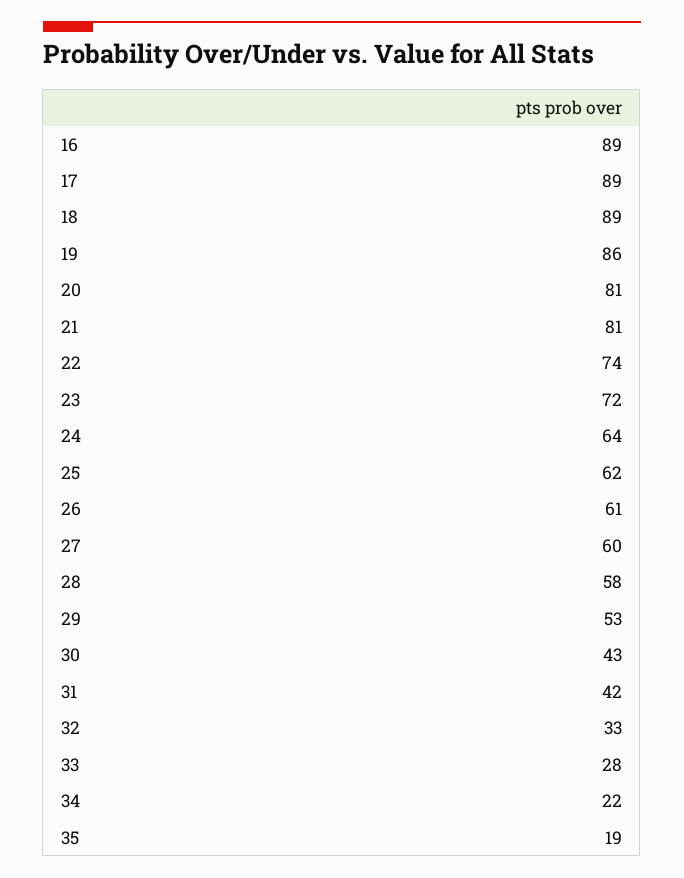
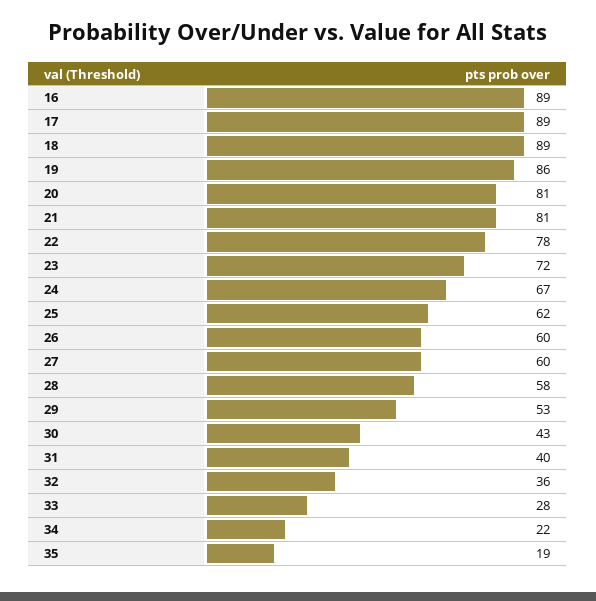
22: 74 -> 78
24: 64 -> 67
26: 61 -> 60
31: 42 -> 40
32: 33 -> 36

